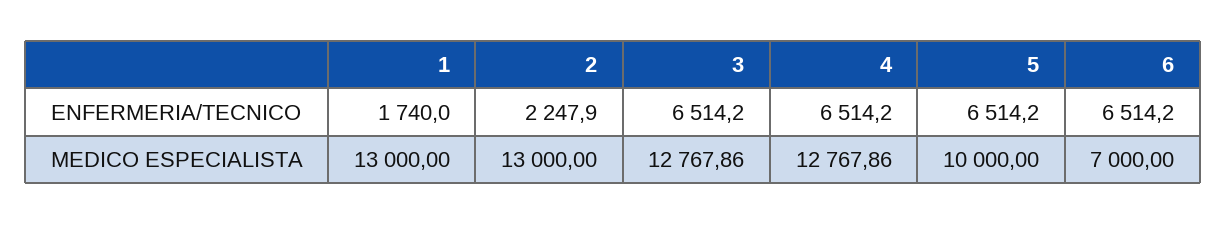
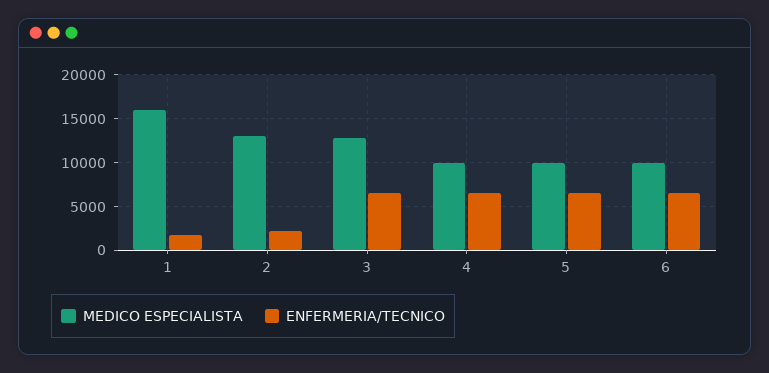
MEDICO ESPECIALISTA, 1: 13000 -> 16000
MEDICO ESPECIALISTA, 4: 12767.86 -> 10000
MEDICO ESPECIALISTA, 6: 7000 -> 10000

